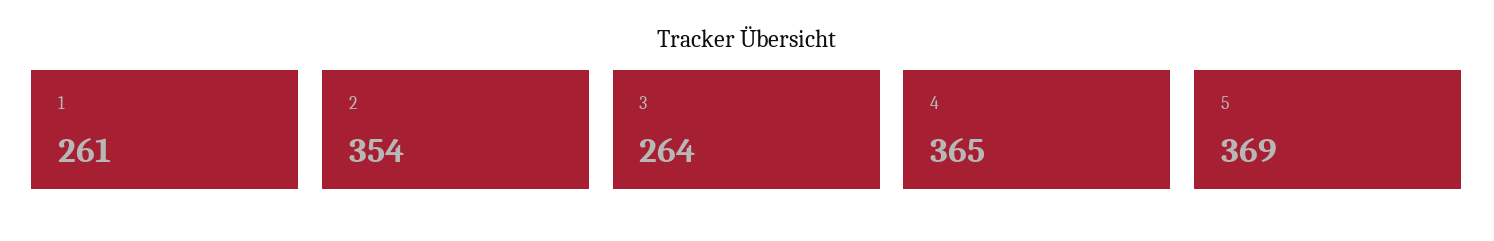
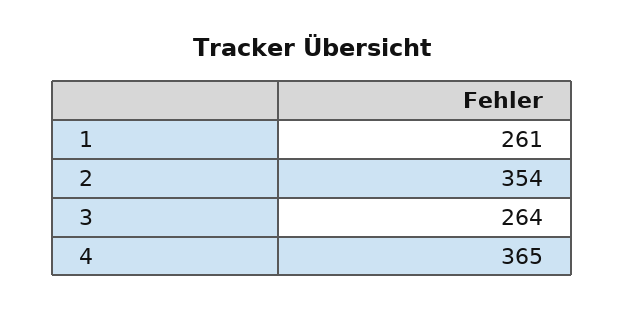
5: 369 -> none

